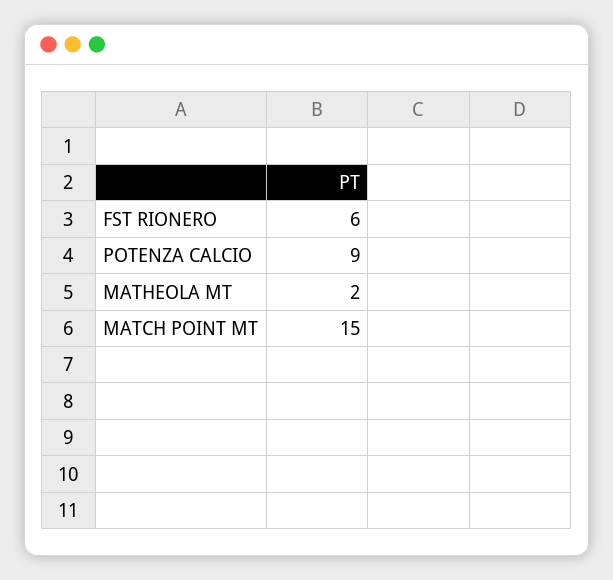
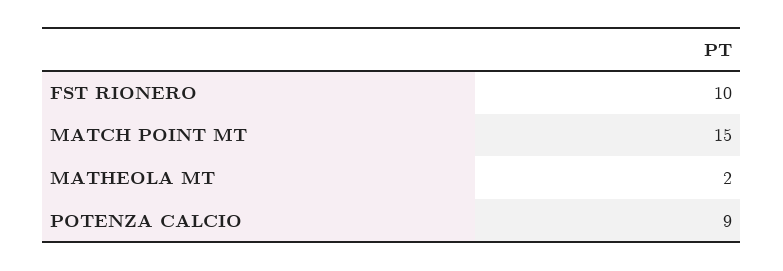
FST RIONERO: 6 -> 10

